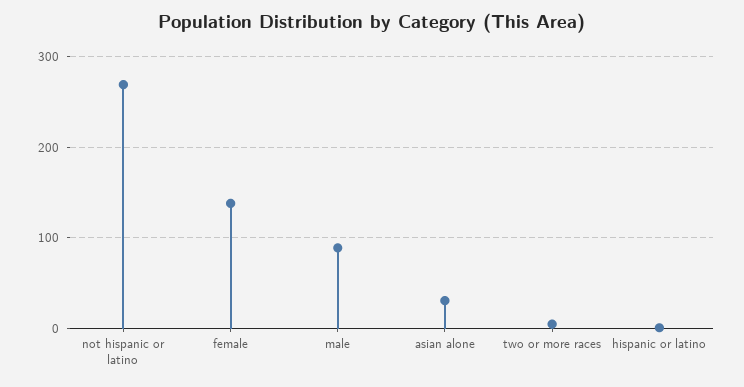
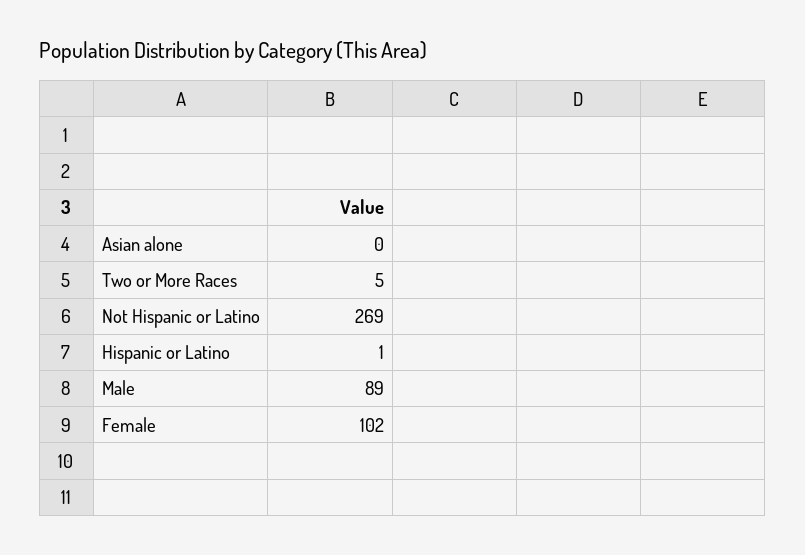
female: 140 -> 102
asian alone: 30 -> 0

